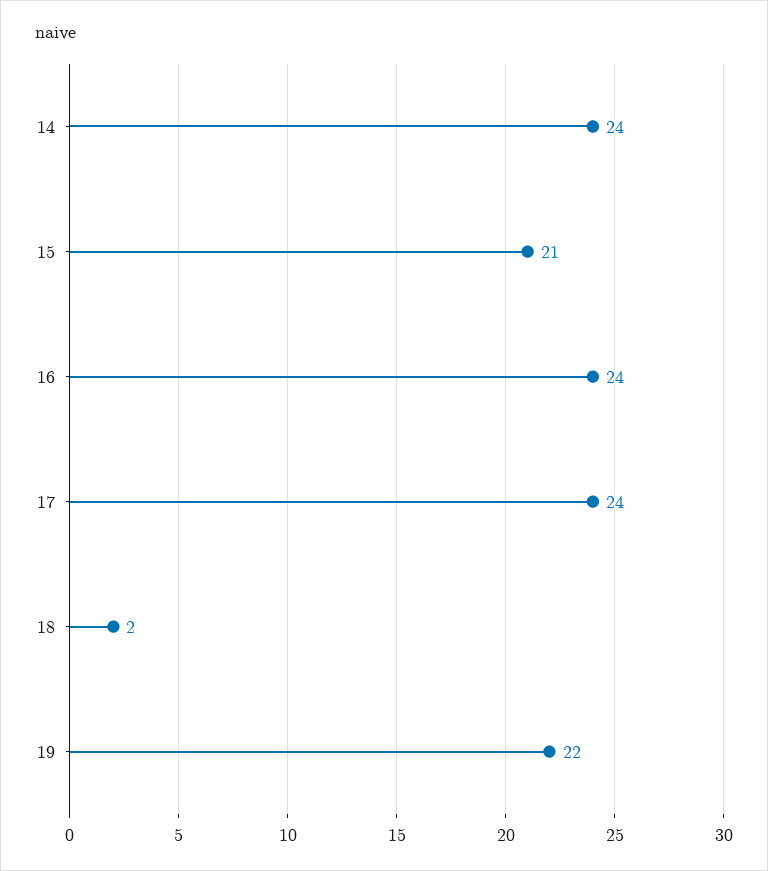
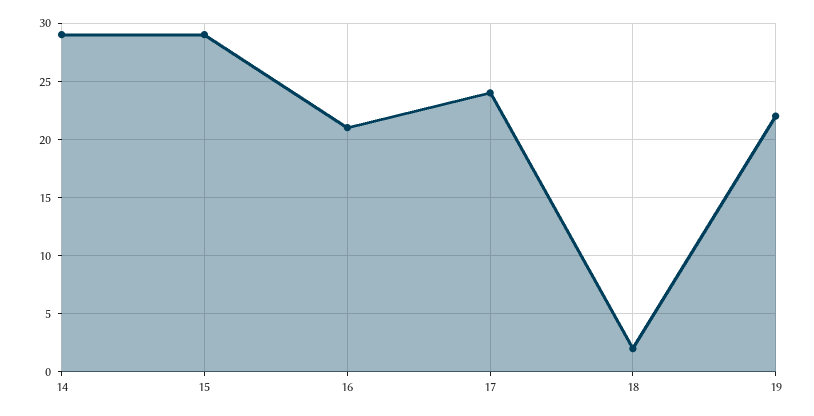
14: 24 -> 29
15: 21 -> 29
16: 24 -> 21

